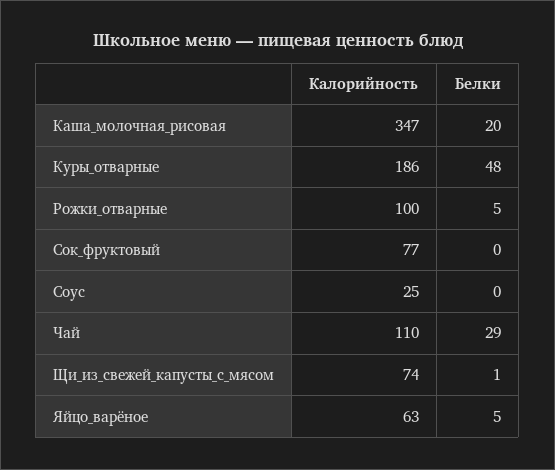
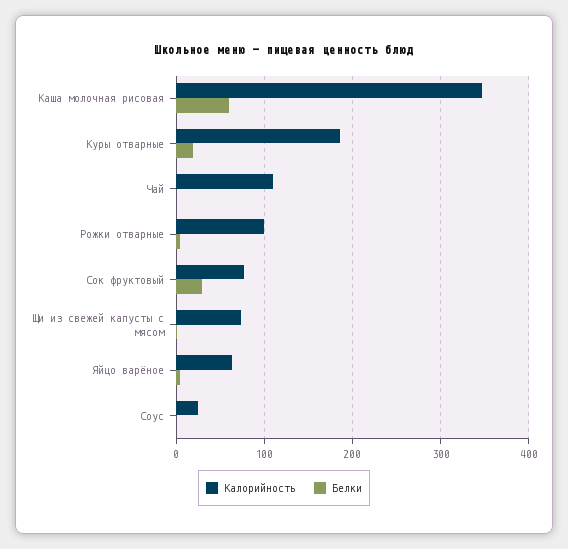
Белки, Каша_молочная_рисовая: 20 -> 60
Белки, Куры_отварные: 48 -> 20
Белки, Сок_фруктовый: 0 -> 30
Белки, Чай: 29 -> 0

